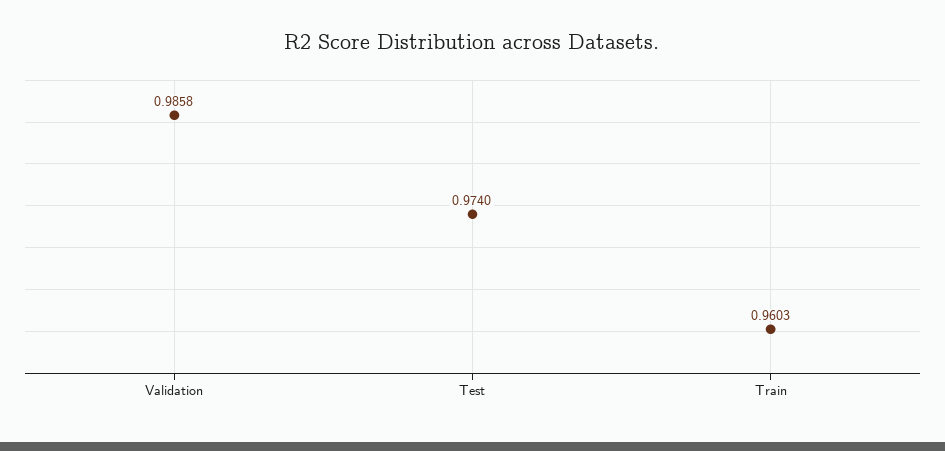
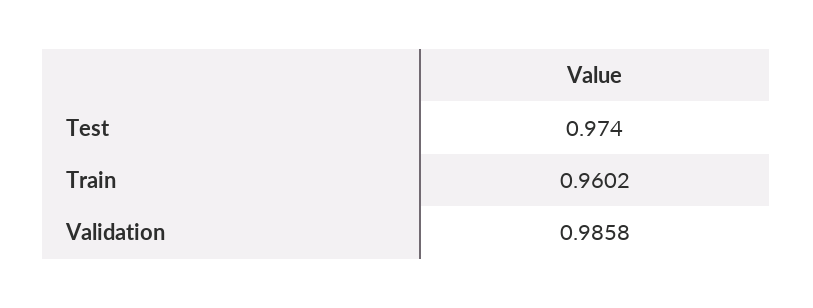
Train: 0.9603 -> 0.9602

